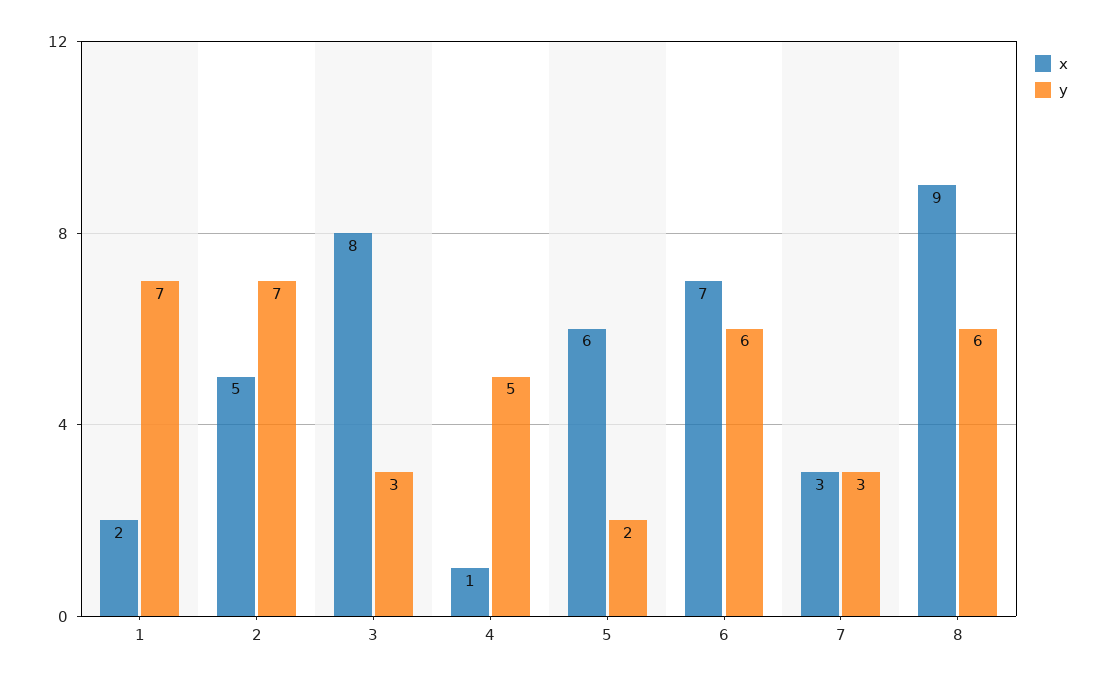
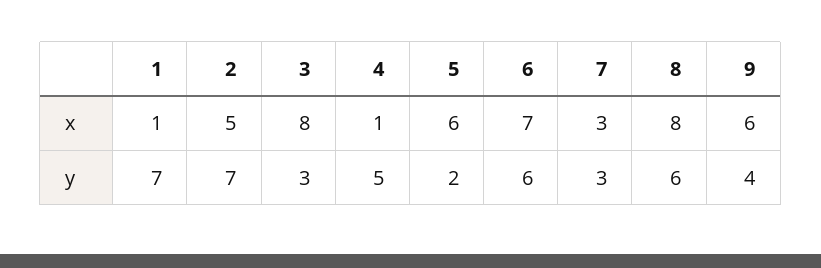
x, 1: 2 -> 1
x, 8: 9 -> 8
x, 9: none -> 6
y, 9: none -> 4

